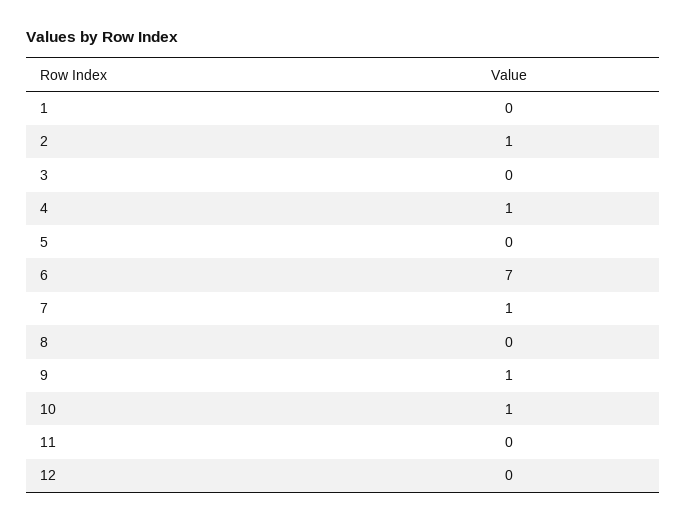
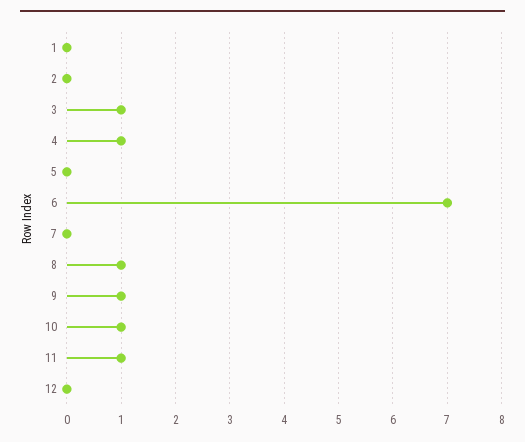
2: 1 -> 0
3: 0 -> 1
7: 1 -> 0
8: 0 -> 1
11: 0 -> 1

